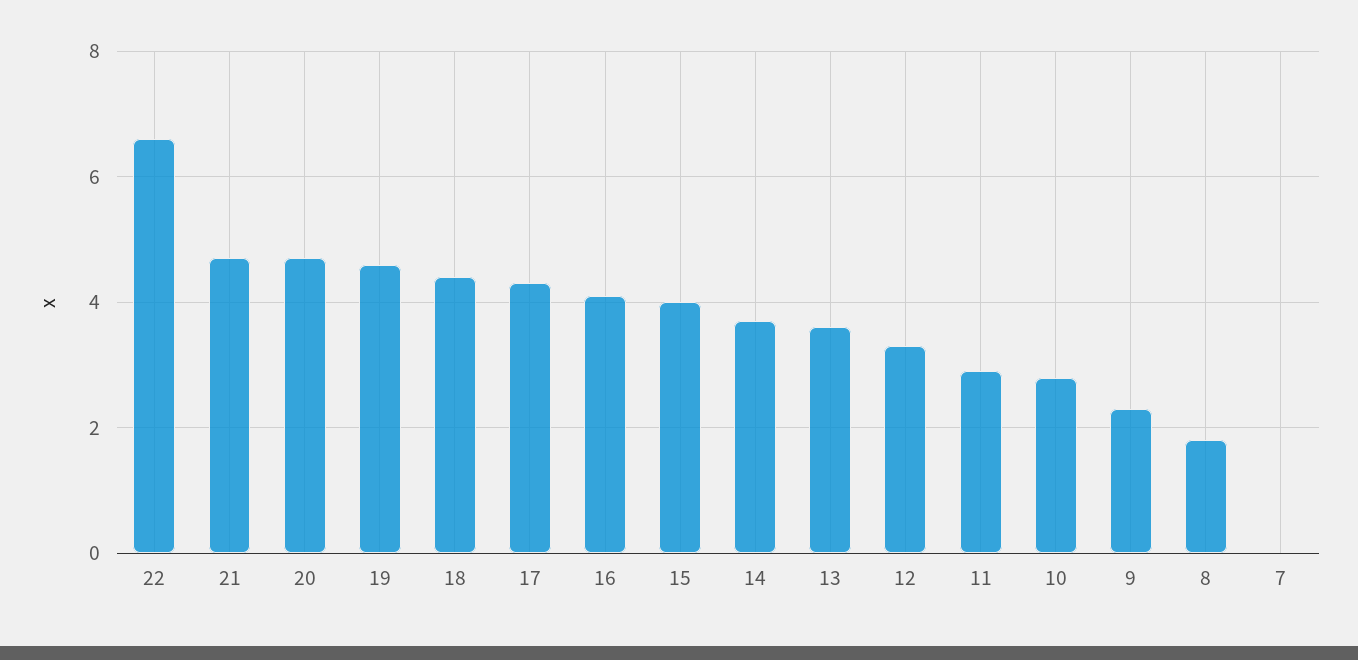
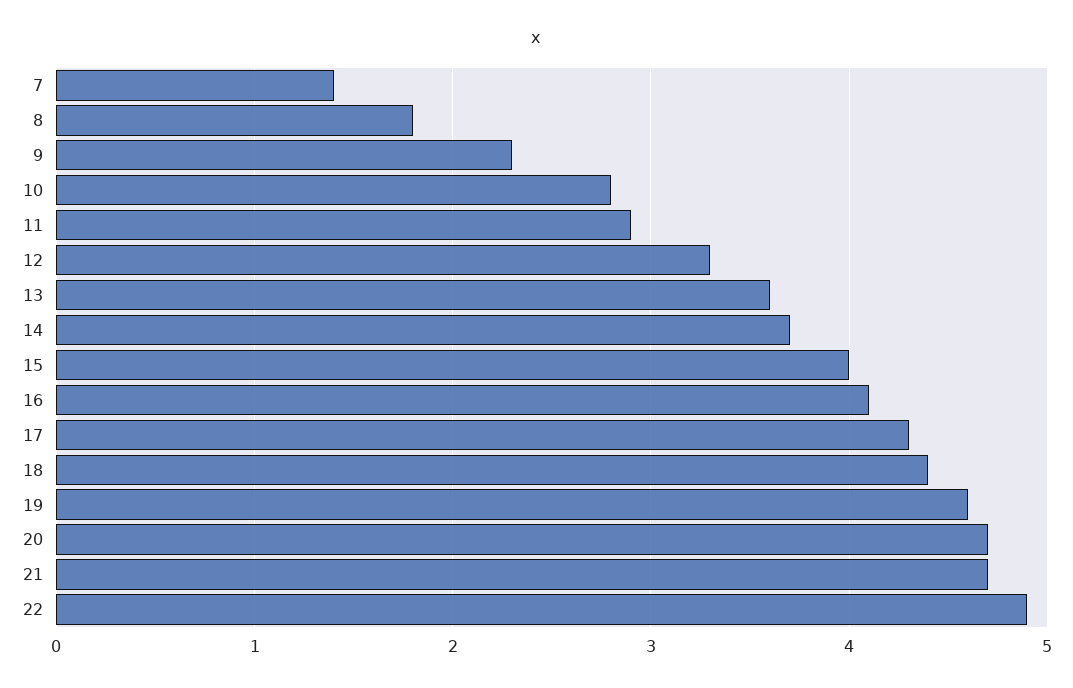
22: 6.5 -> 4.9
7: 0 -> 1.4

